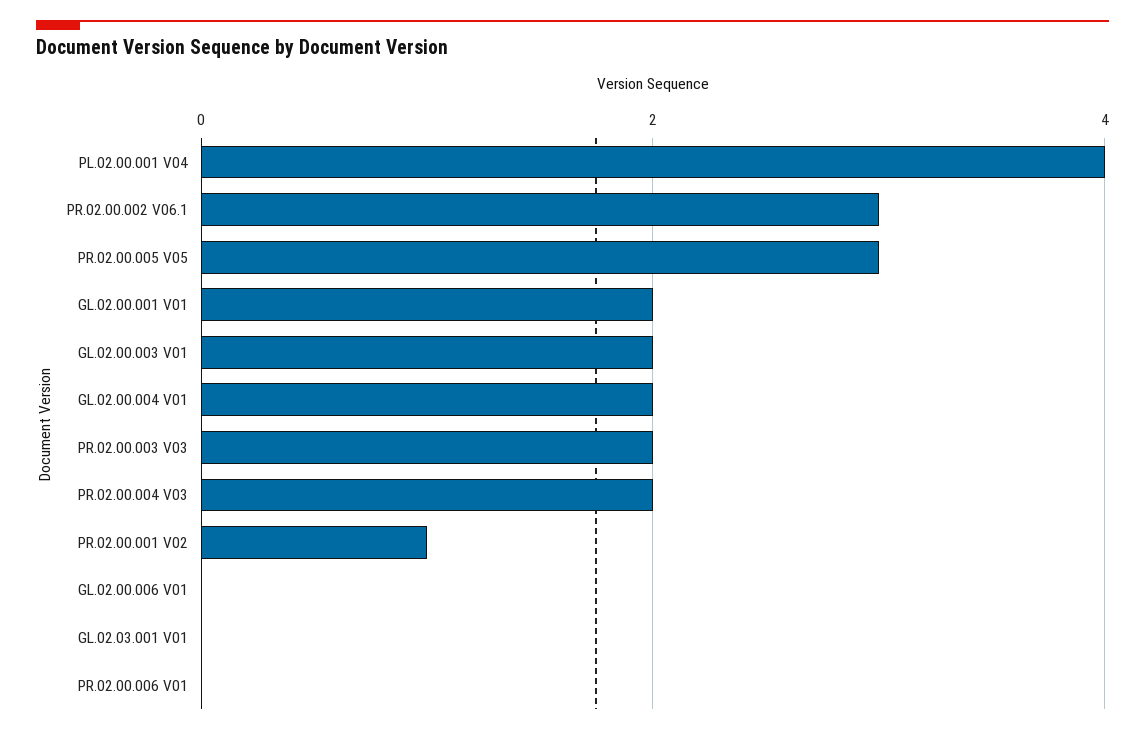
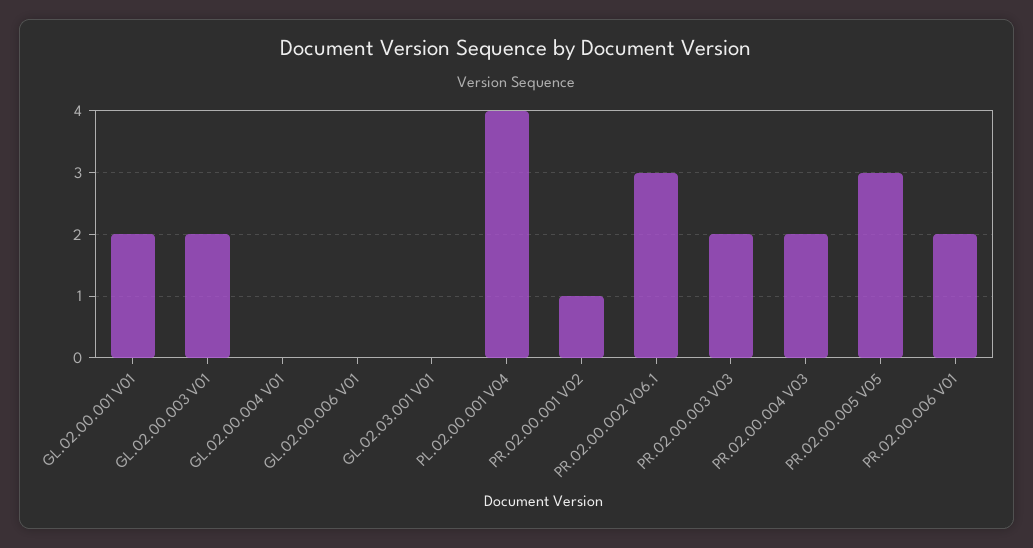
GL.02.00.004 V01: 2 -> 0
PR.02.00.006 V01: 0 -> 2

